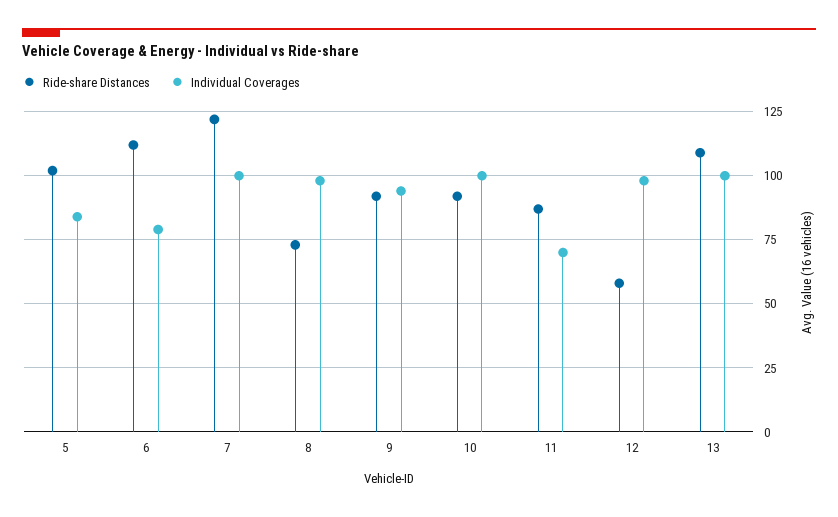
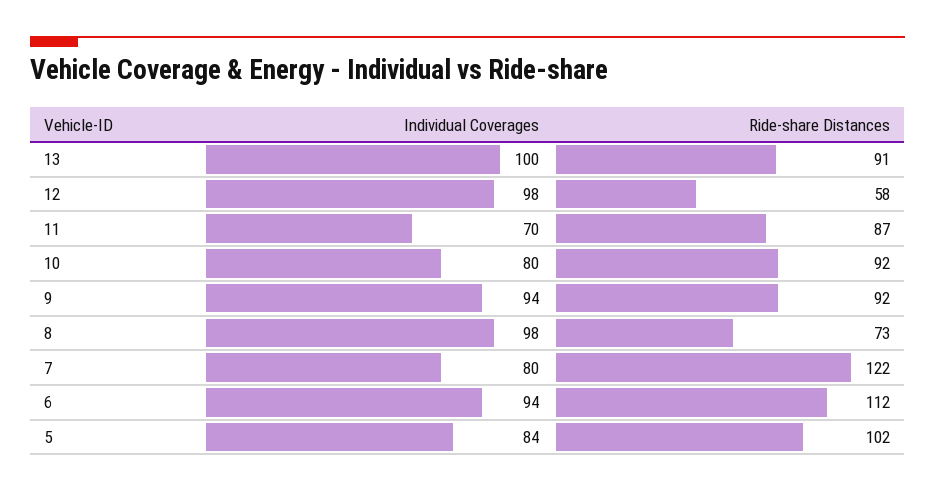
Individual Coverages, 6: 80 -> 94
Individual Coverages, 7: 100 -> 80
Individual Coverages, 10: 100 -> 80
Ride-share Distances, 13: 110 -> 91

